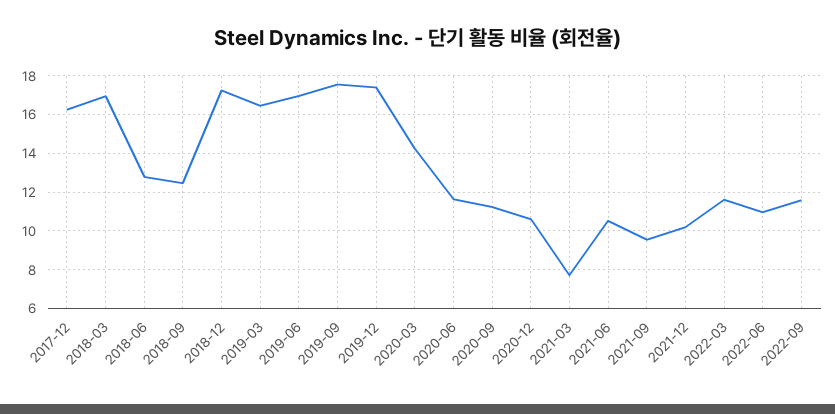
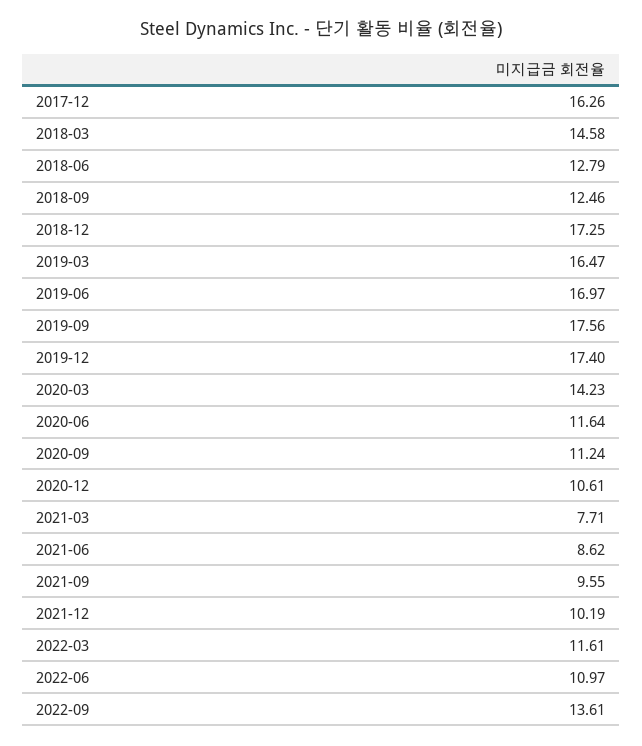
2018-03: 17 -> 14.58
2021-06: 10.5 -> 8.62
2022-09: 11.5 -> 13.61

